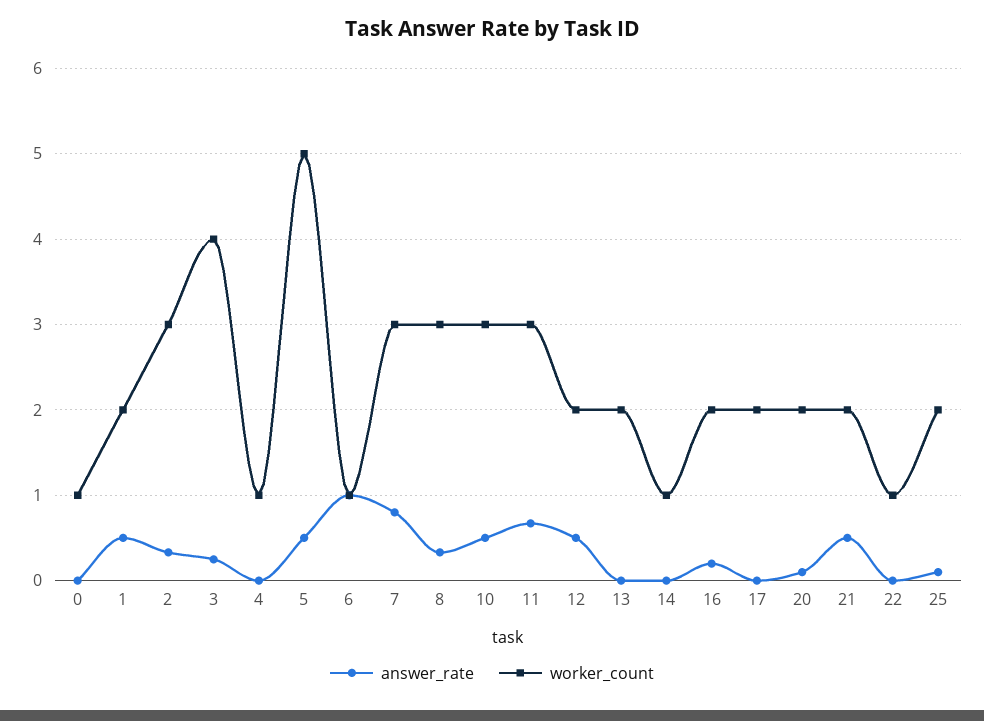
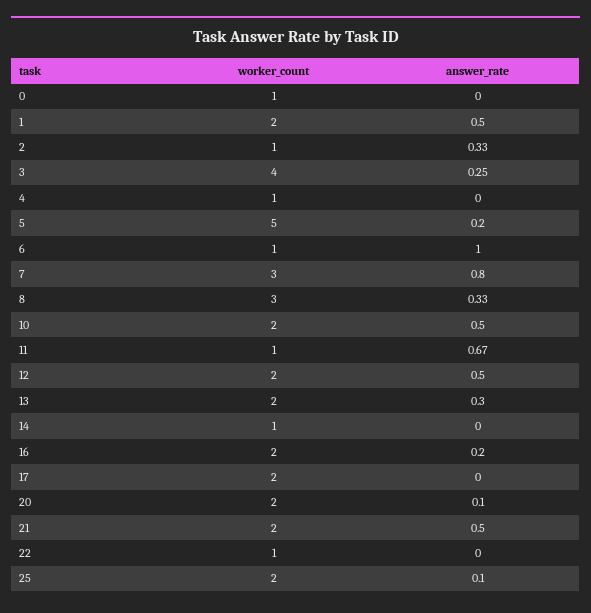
worker_count, 2: 3 -> 1
answer_rate, 5: 0.5 -> 0.2
worker_count, 10: 3 -> 2
worker_count, 11: 3 -> 1
answer_rate, 13: 0 -> 0.3

